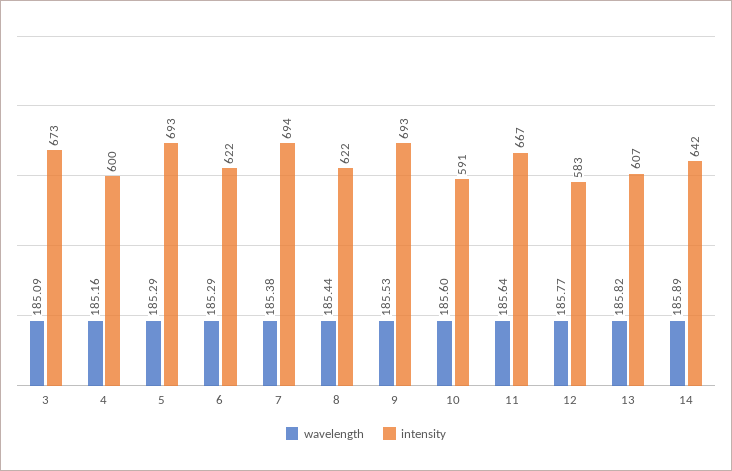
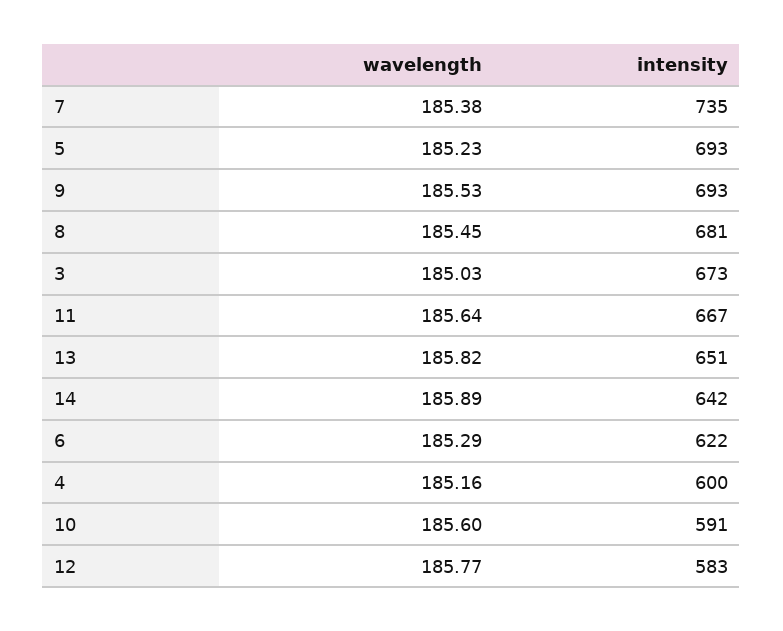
wavelength, 3: 185.09 -> 185.03
wavelength, 5: 185.29 -> 185.23
intensity, 7: 694 -> 735
wavelength, 8: 185.44 -> 185.45
intensity, 8: 622 -> 681
intensity, 13: 607 -> 651

